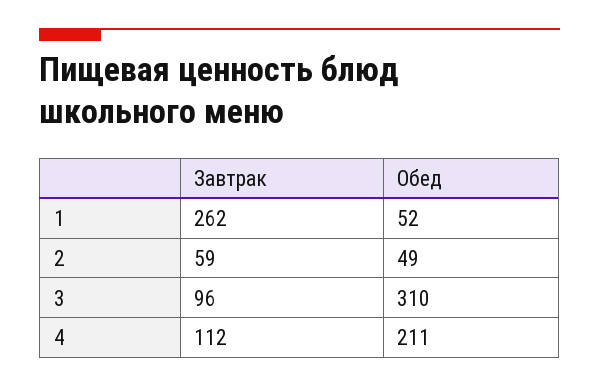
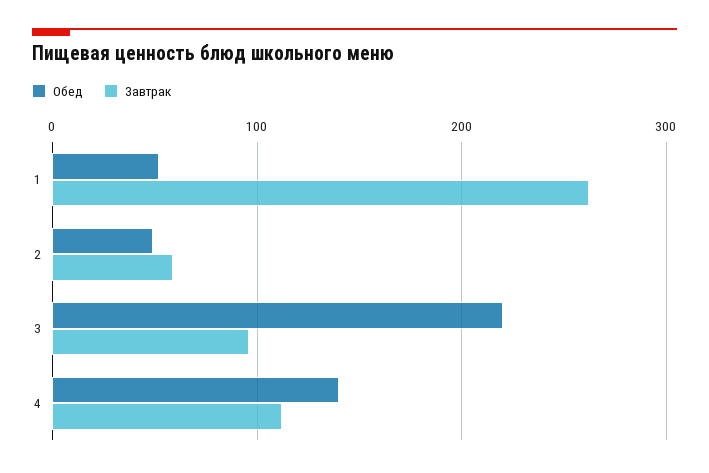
Обед, 3: 310 -> 220
Обед, 4: 211 -> 140

